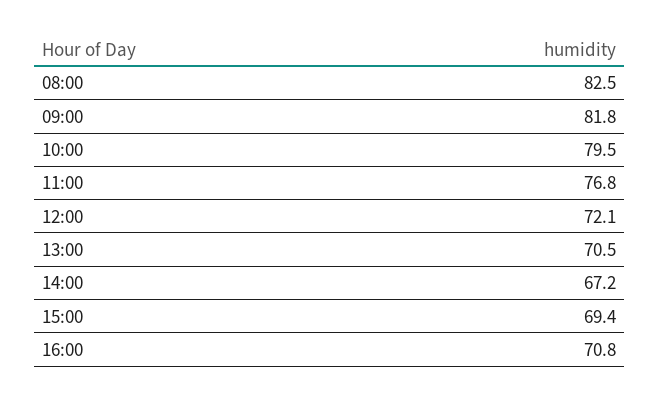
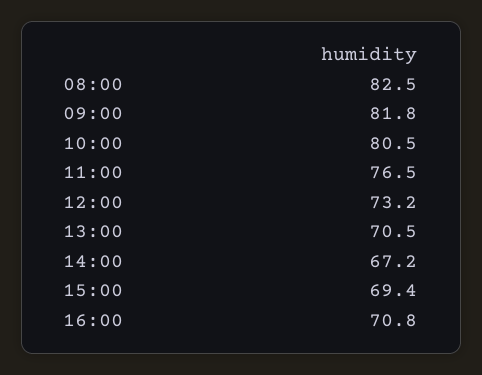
10:00: 79.5 -> 80.5
11:00: 76.8 -> 76.5
12:00: 72.1 -> 73.2

